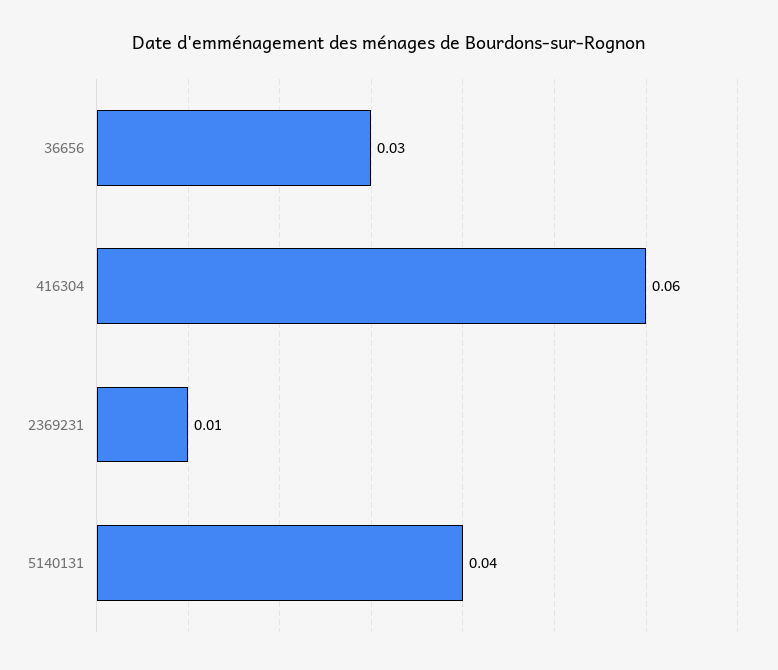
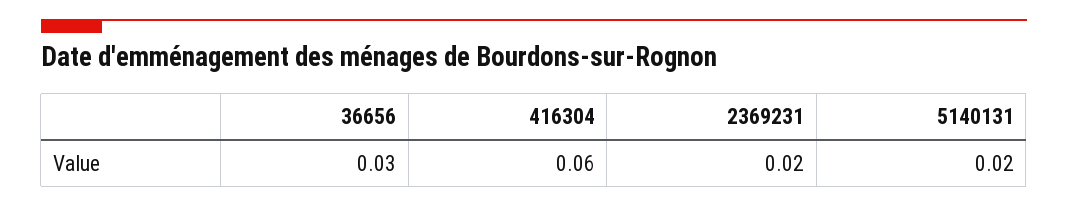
2369231: 0.01 -> 0.02
5140131: 0.04 -> 0.02

